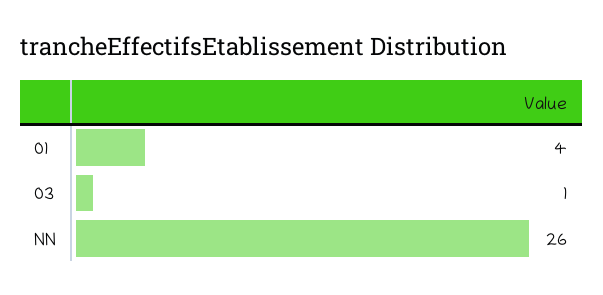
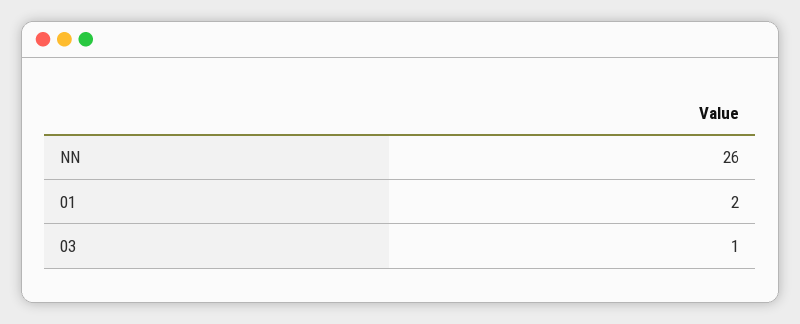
01: 4 -> 2

